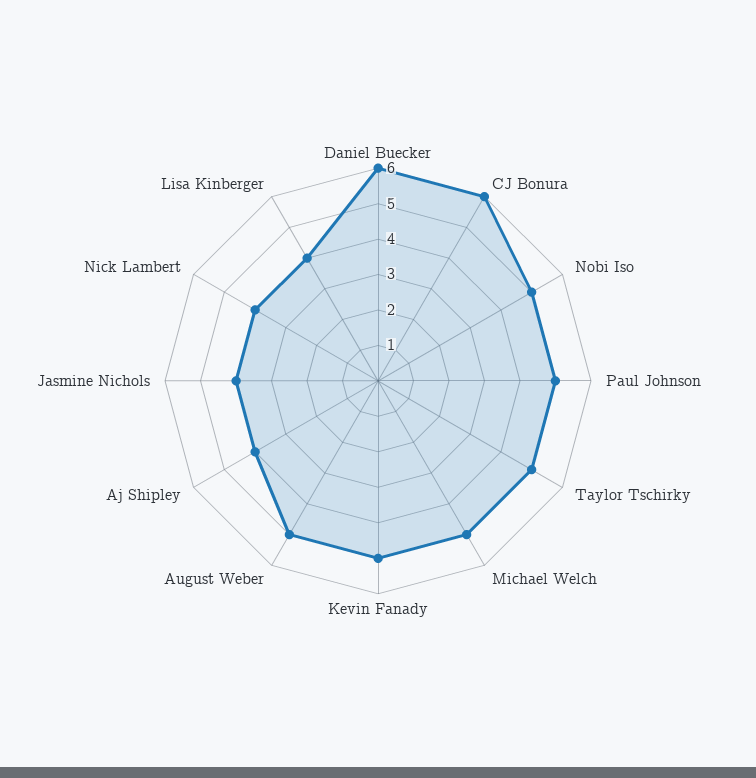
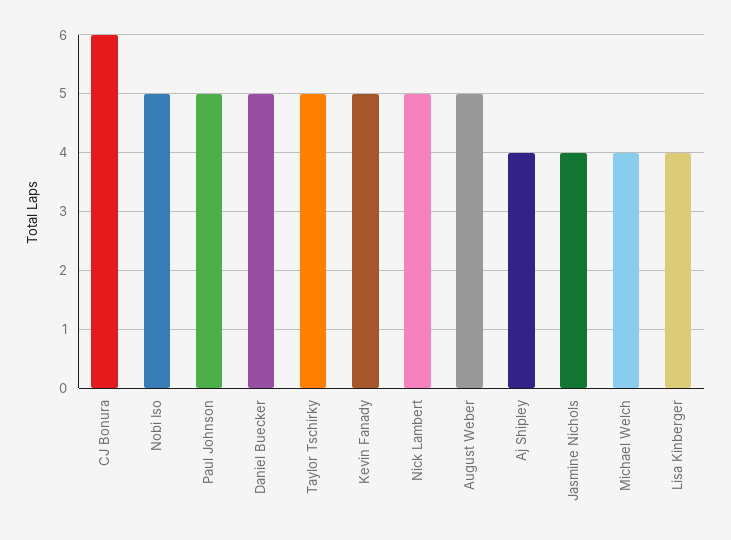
Daniel Buecker: 6 -> 5
Michael Welch: 5 -> 4
Nick Lambert: 4 -> 5

